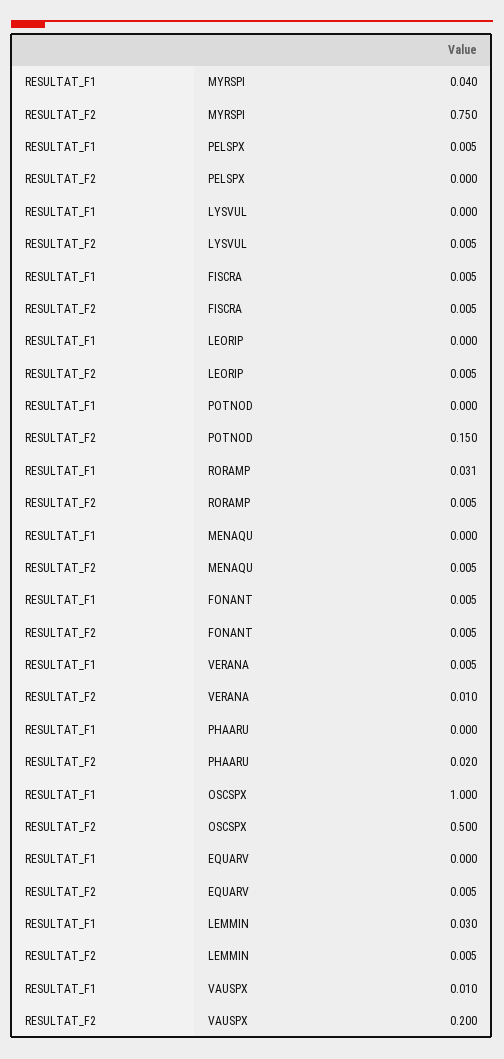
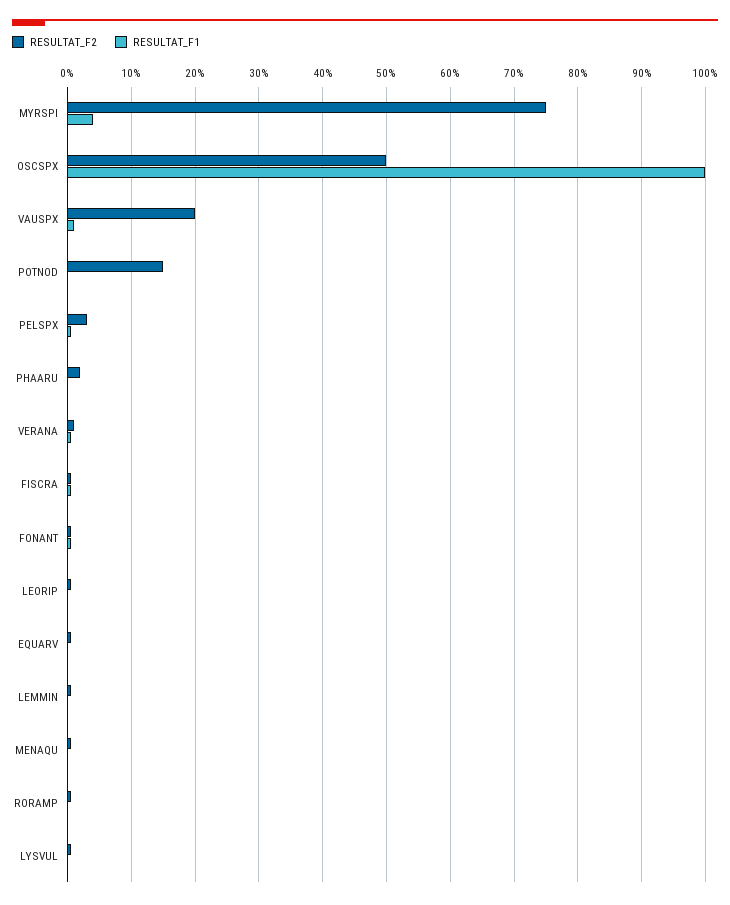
RESULTAT_F2, PELSPX: 0 -> 0.03
RESULTAT_F1, RORAMP: 0.031 -> 0
RESULTAT_F1, LEMMIN: 0.03 -> 0

